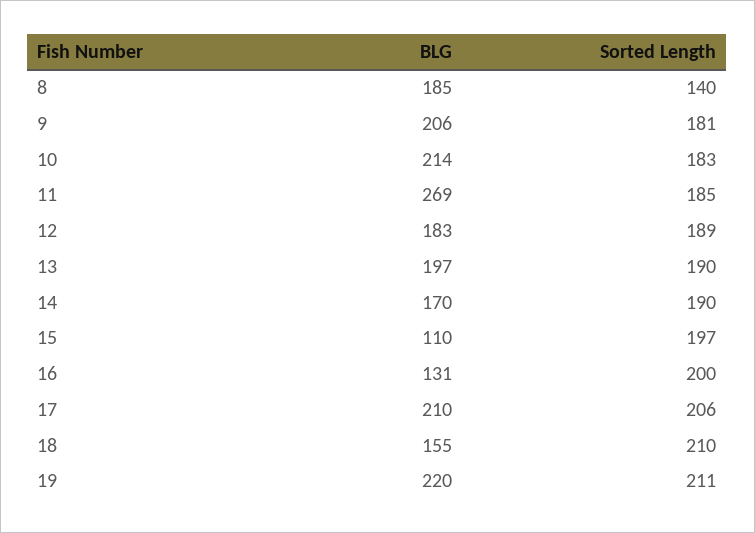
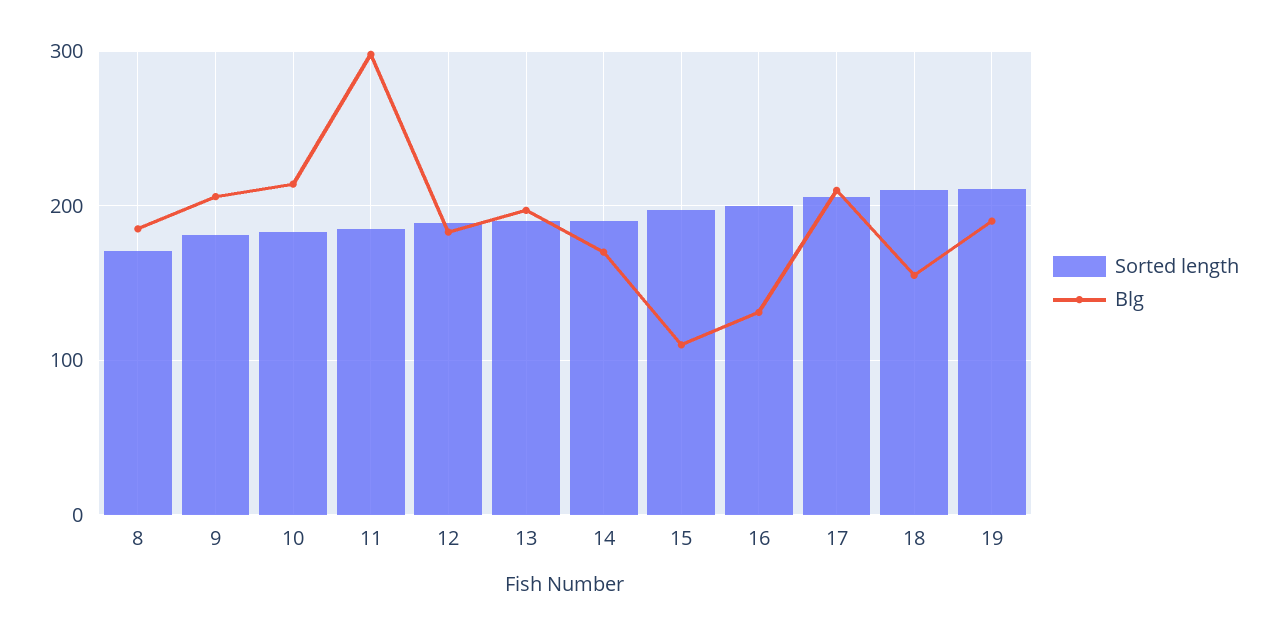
Sorted Length, 8: 140 -> 170
BLG, 11: 269 -> 300
BLG, 19: 220 -> 190

